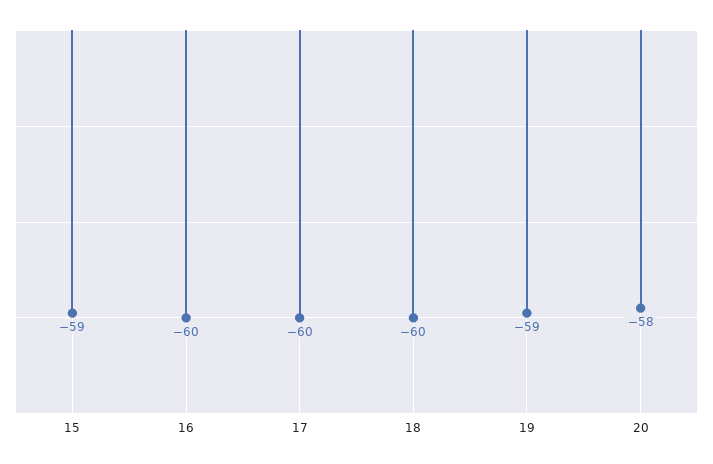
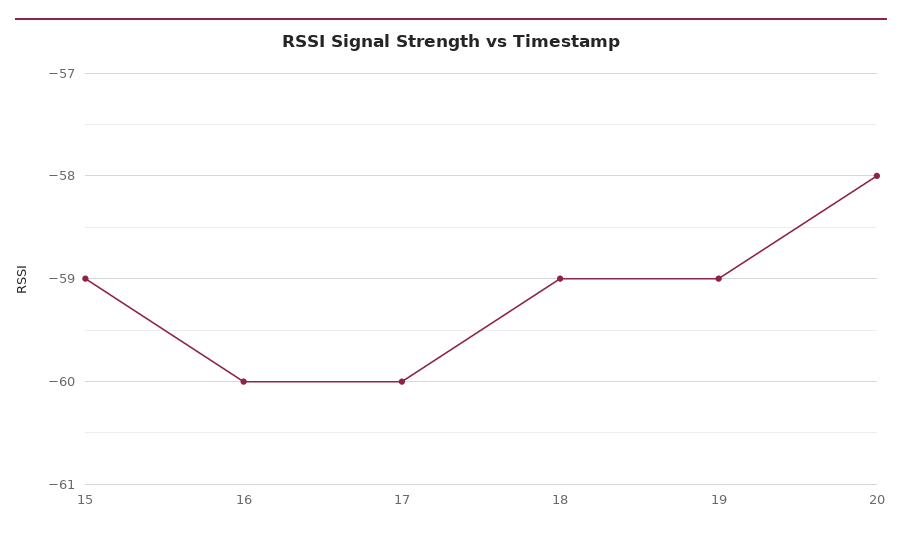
18: -60 -> -59

